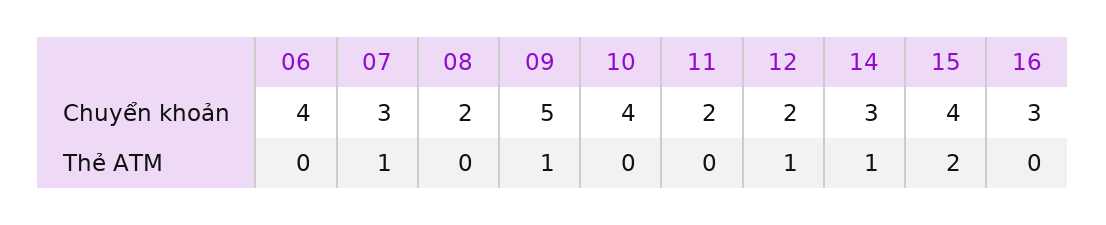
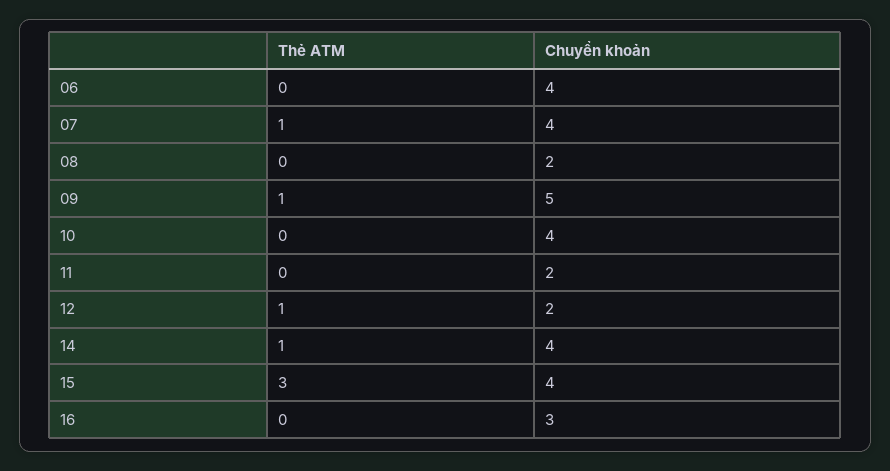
07, Chuyển khoản: 3 -> 4
14, Chuyển khoản: 3 -> 4
15, Thẻ ATM: 2 -> 3

